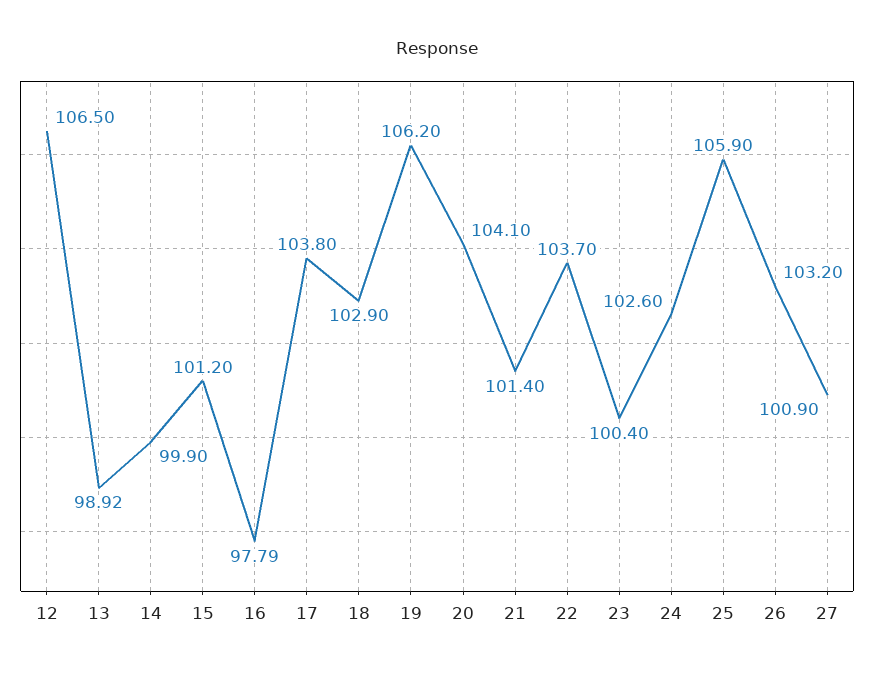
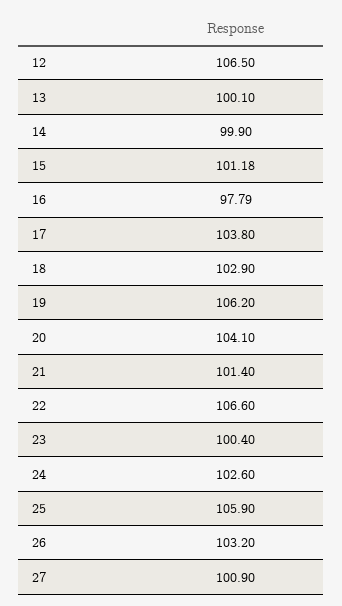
13: 98.92 -> 100.1
15: 101.2 -> 101.18
22: 103.7 -> 106.6

